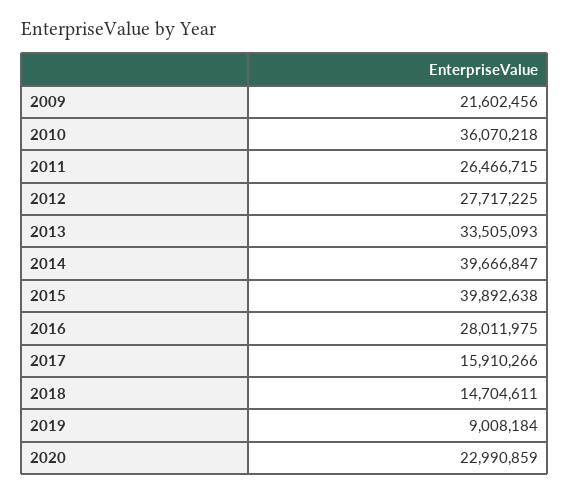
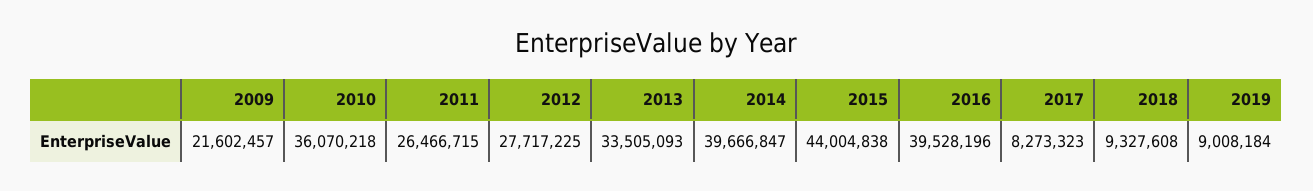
2009: 21602456 -> 21602457
2015: 39892638 -> 44004838
2016: 28011975 -> 39528196
2017: 15910266 -> 8273323
2018: 14704611 -> 9327608
2020: 22990859 -> none

